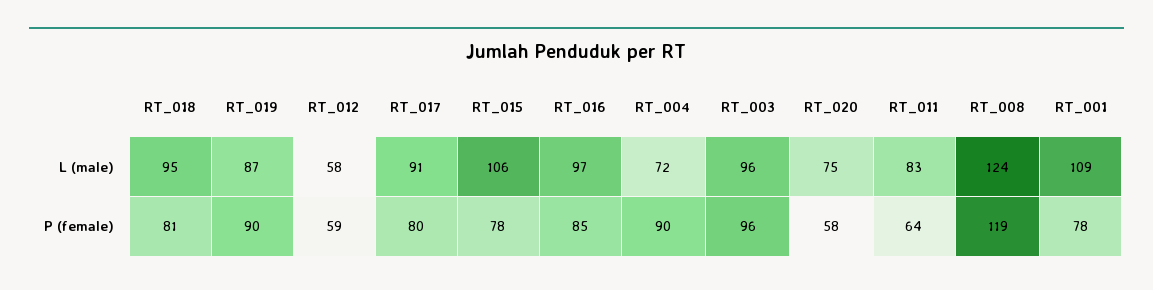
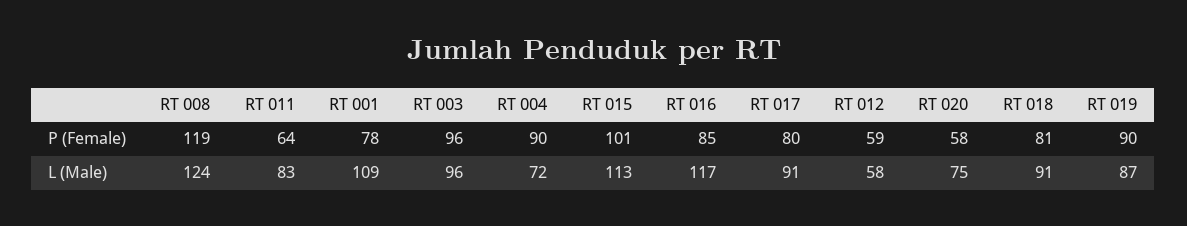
RT_018, L (male): 95 -> 91
RT_015, L (male): 106 -> 113
RT_016, L (male): 97 -> 117
RT_015, P (female): 78 -> 101

